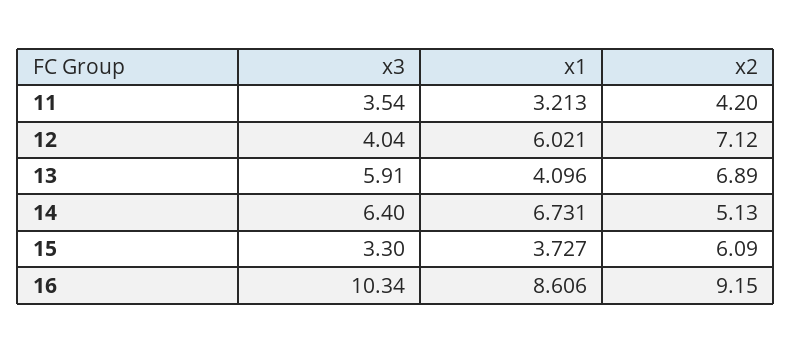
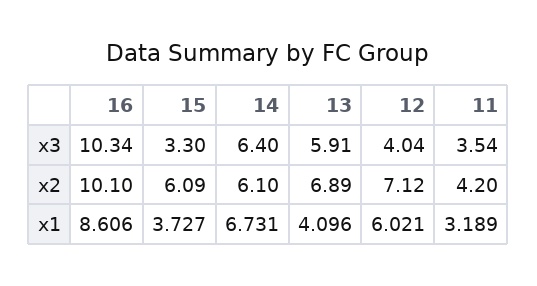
x1, 11: 3.213 -> 3.189
x2, 14: 5.13 -> 6.1
x2, 16: 9.15 -> 10.1

